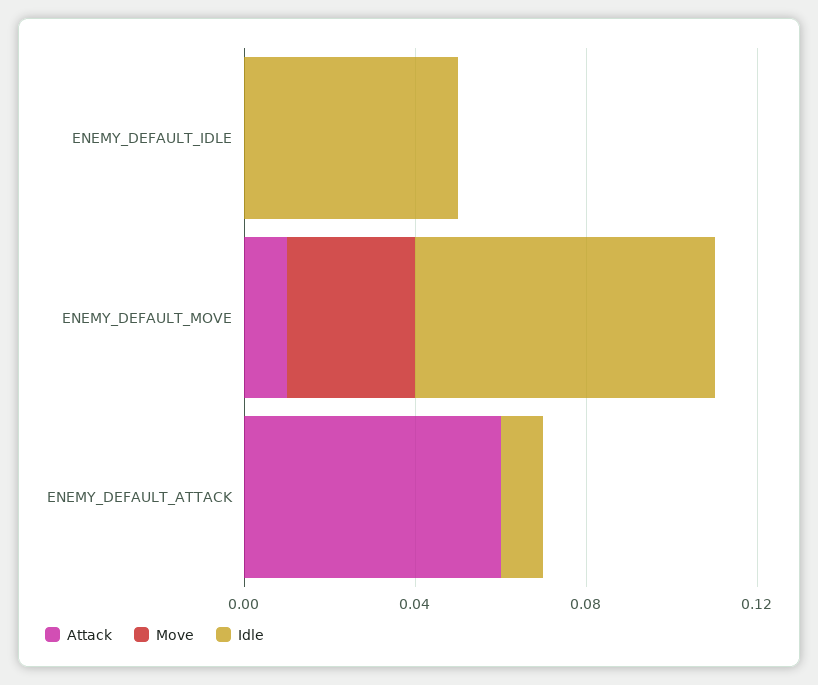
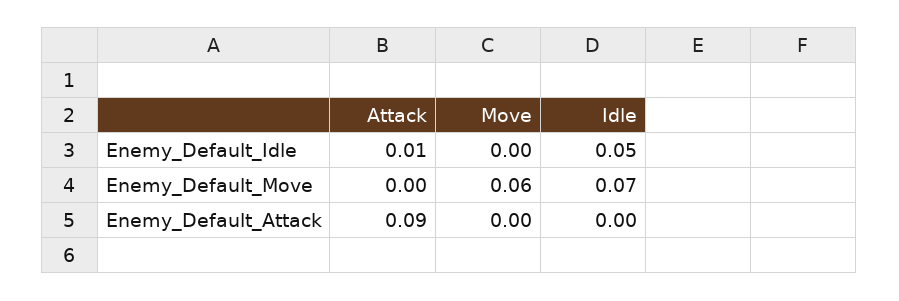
Attack, ENEMY_DEFAULT_IDLE: 0 -> 0.01
Attack, ENEMY_DEFAULT_MOVE: 0.01 -> 0
Move, ENEMY_DEFAULT_MOVE: 0.03 -> 0.06
Attack, ENEMY_DEFAULT_ATTACK: 0.06 -> 0.09
Idle, ENEMY_DEFAULT_ATTACK: 0.01 -> 0

